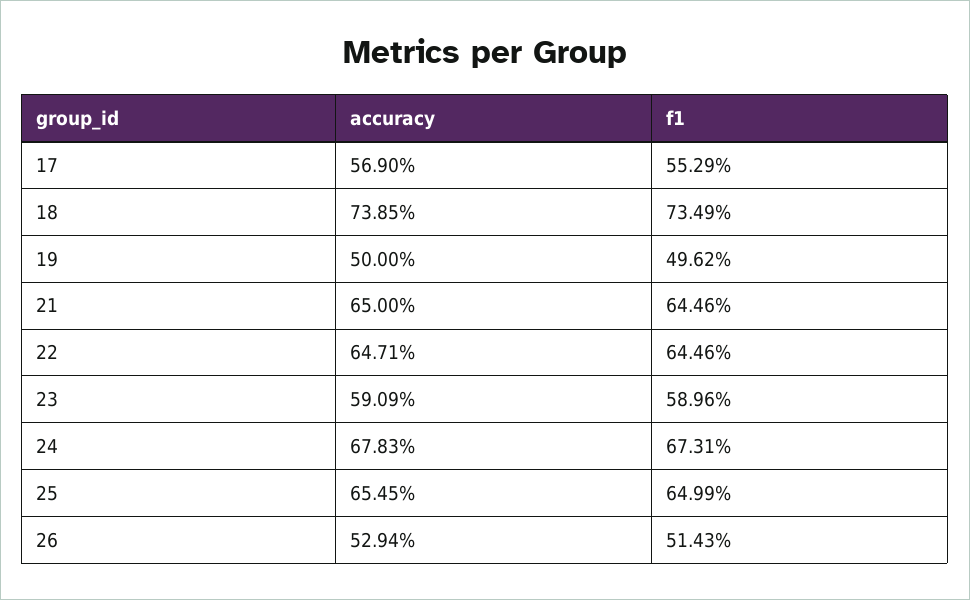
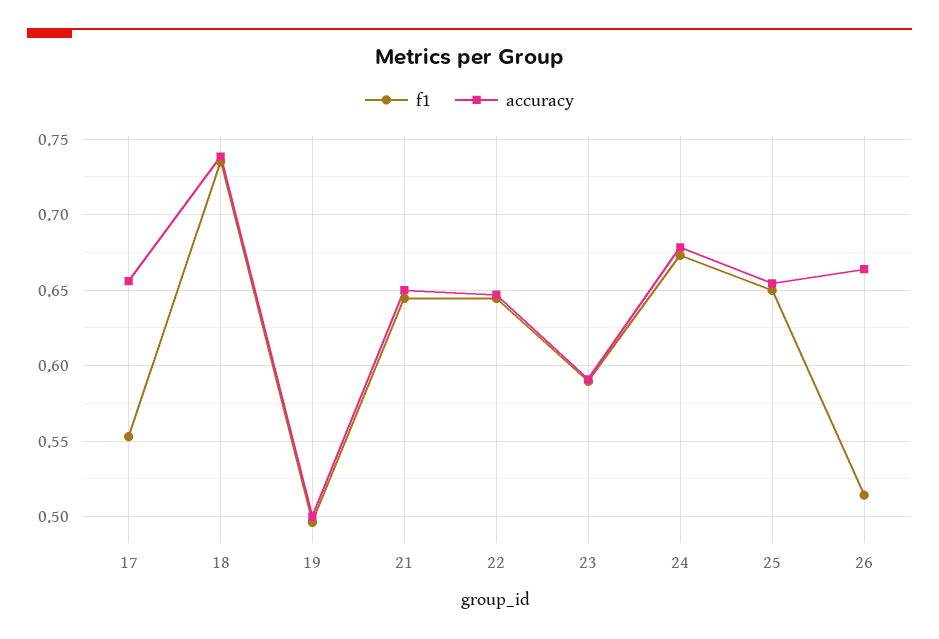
accuracy, 17: 0.569 -> 0.655
accuracy, 26: 0.5294 -> 0.665

